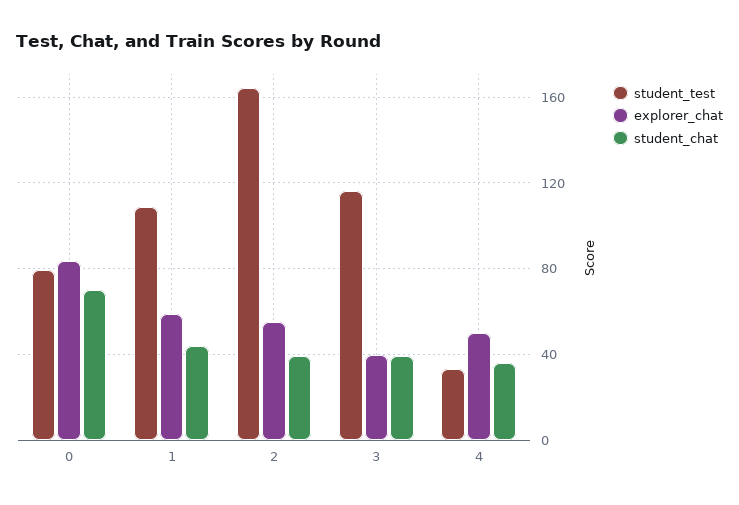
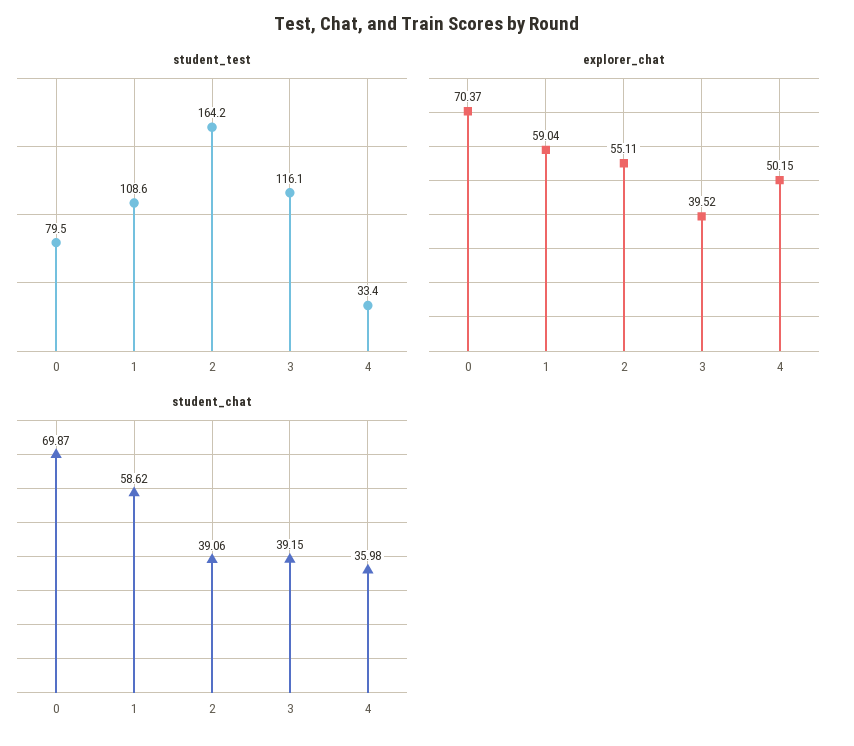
explorer_chat, 0: 85 -> 70.37
student_chat, 1: 45 -> 58.62

